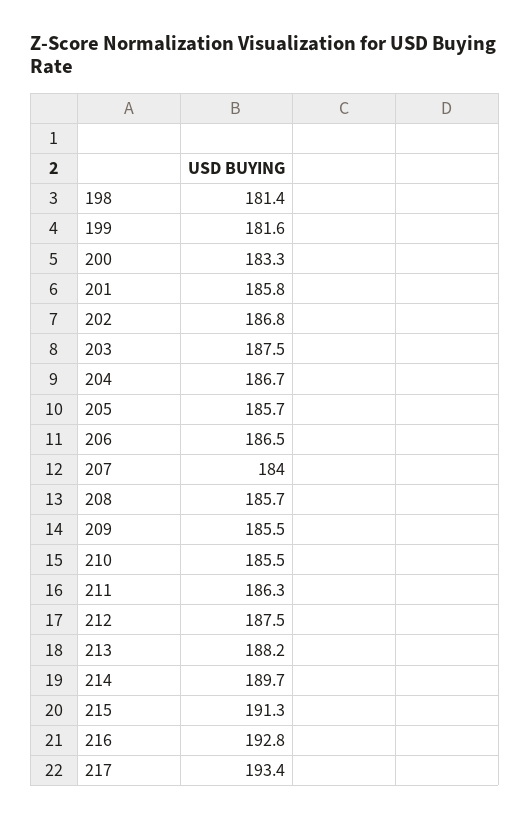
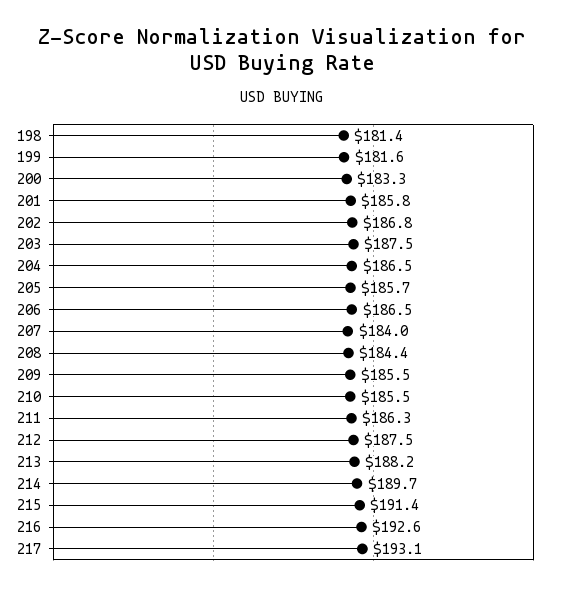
204: 186.7 -> 186.5
208: 185.7 -> 184.4
215: 191.3 -> 191.4
216: 192.8 -> 192.6
217: 193.4 -> 193.1

